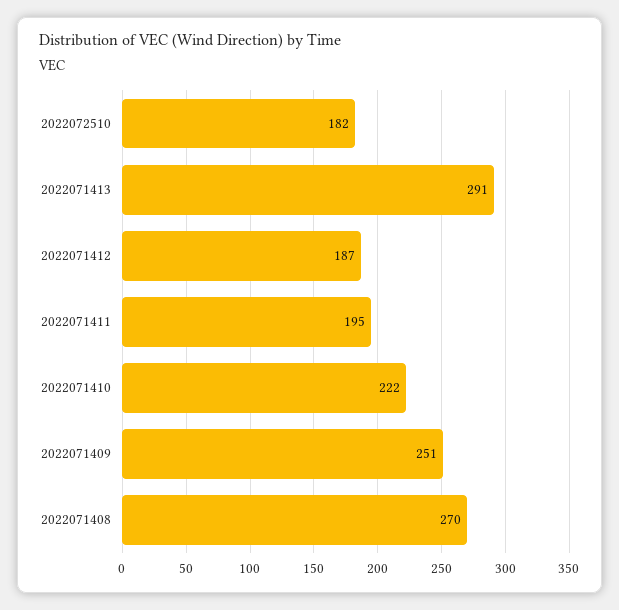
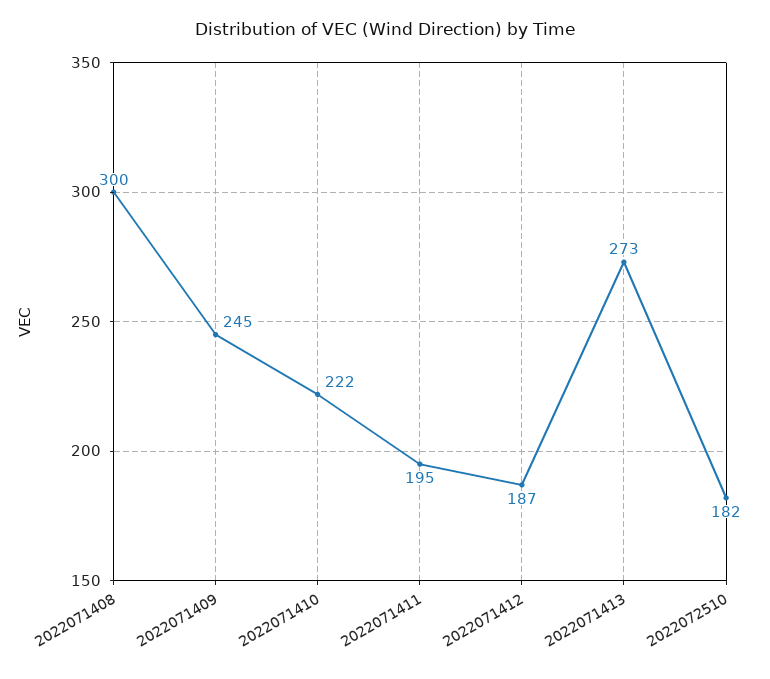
2022071413: 291 -> 273
2022071409: 251 -> 245
2022071408: 270 -> 300

